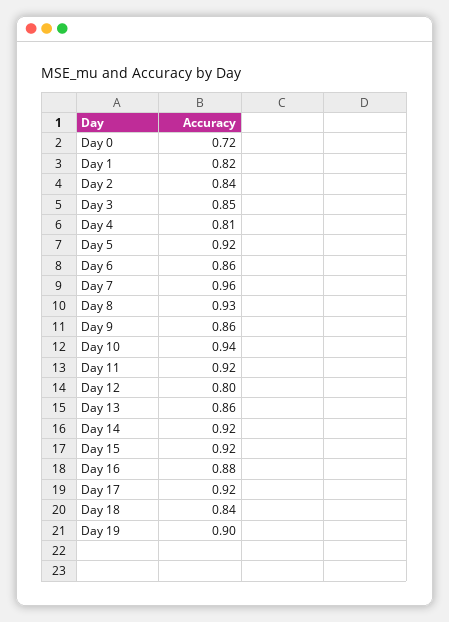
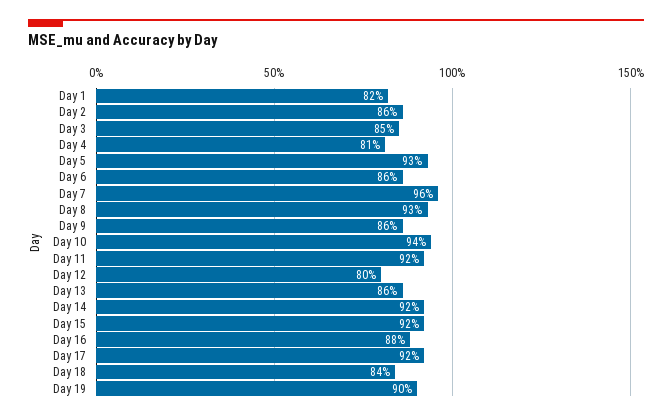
Day 0: 0.72 -> none
Day 2: 0.84 -> 0.86
Day 5: 0.92 -> 0.93

